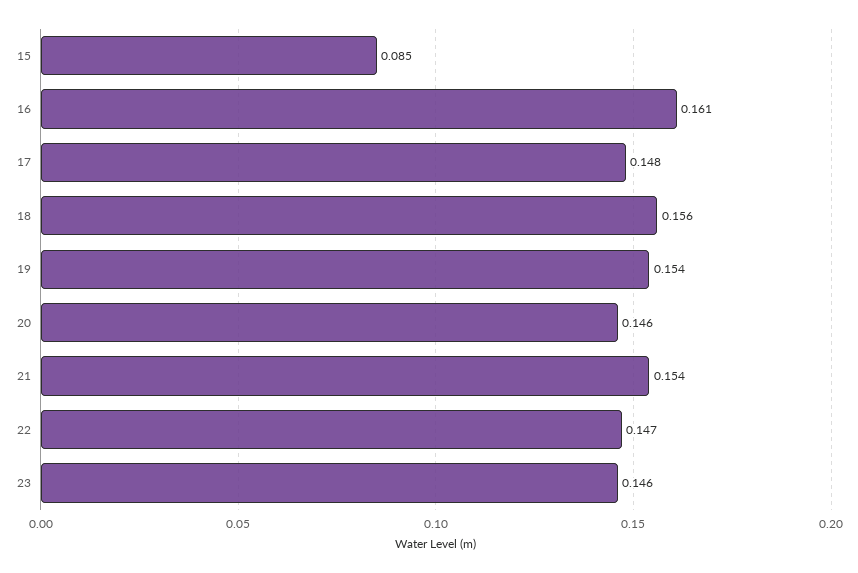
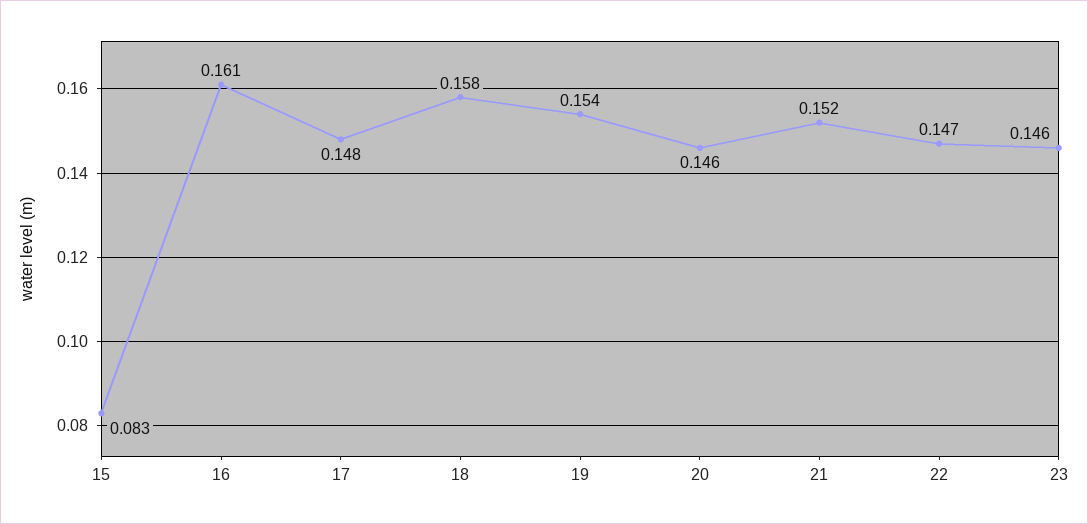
15: 0.085 -> 0.083
18: 0.156 -> 0.158
21: 0.154 -> 0.152

